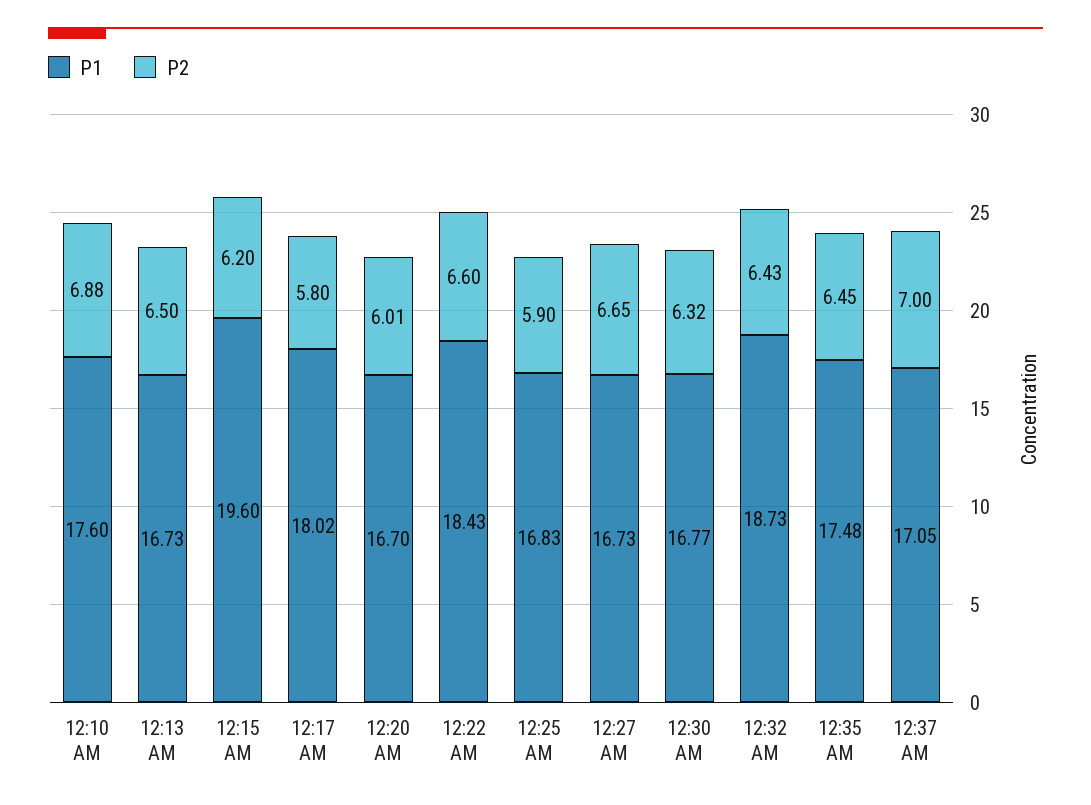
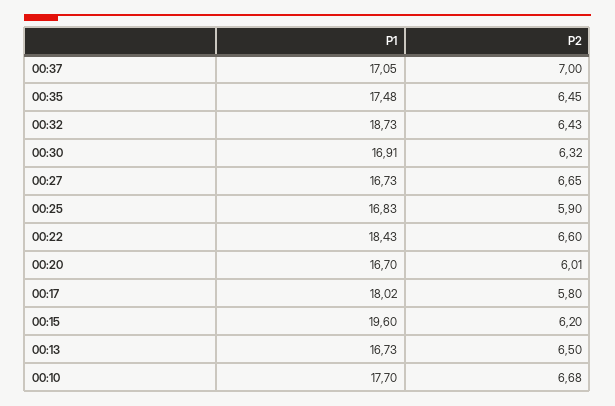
P1, 12:10 AM: 17.6 -> 17.7
P2, 12:10 AM: 6.88 -> 6.68
P1, 12:30 AM: 16.77 -> 16.91

